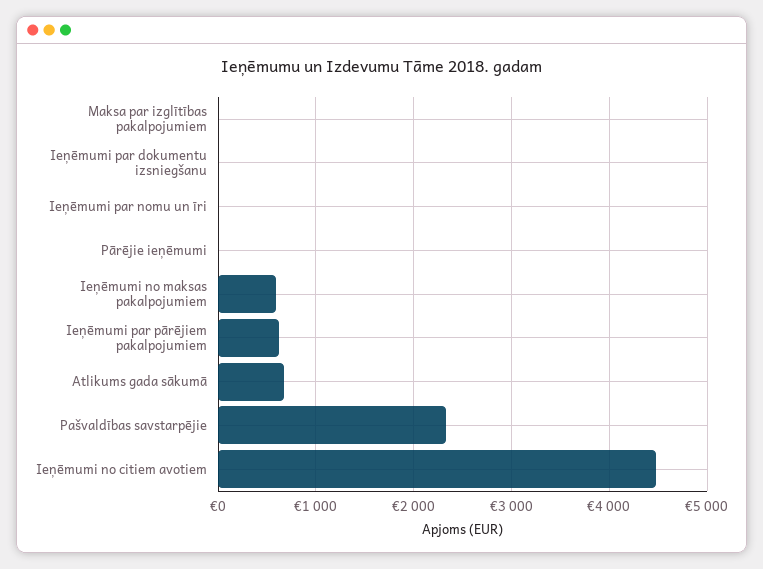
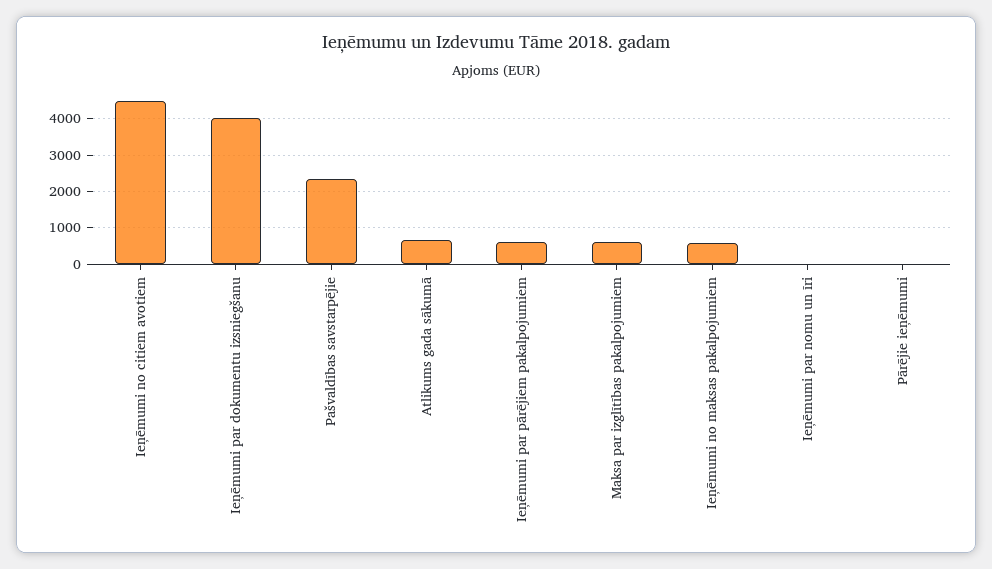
Maksa par izglītības pakalpojumiem: 0 -> 600
Ieņēmumi par dokumentu izsniegšanu: 0 -> 4000

